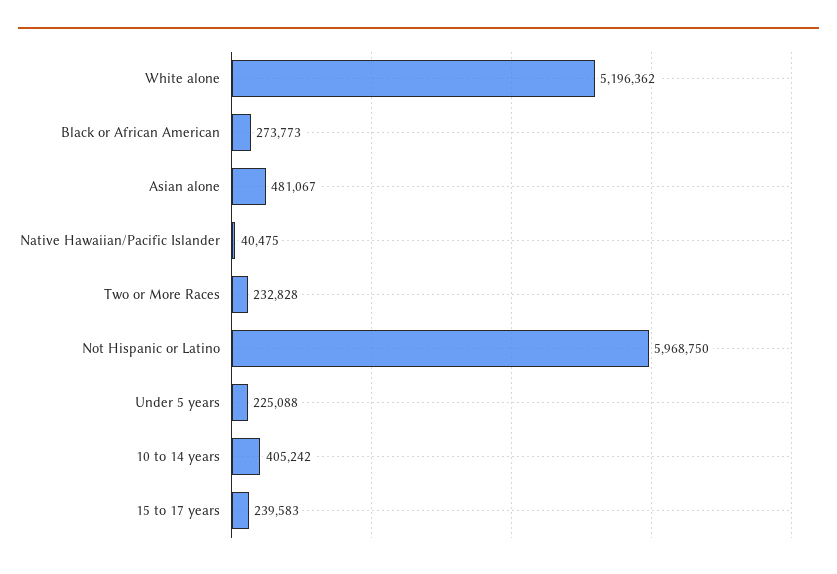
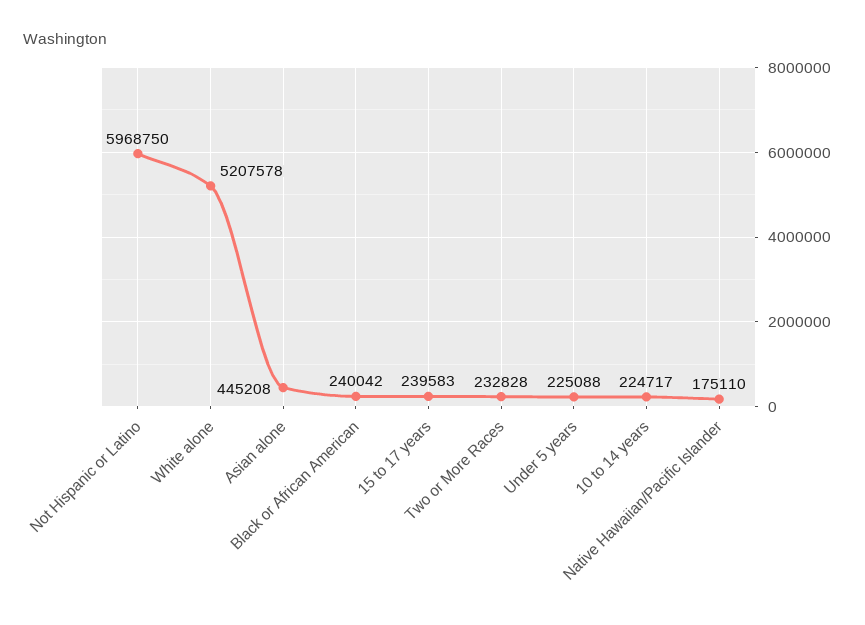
White alone: 5196362 -> 5207578
Black or African American: 273773 -> 240042
Asian alone: 481067 -> 445208
Native Hawaiian/Pacific Islander: 40475 -> 175110
10 to 14 years: 405242 -> 224717

